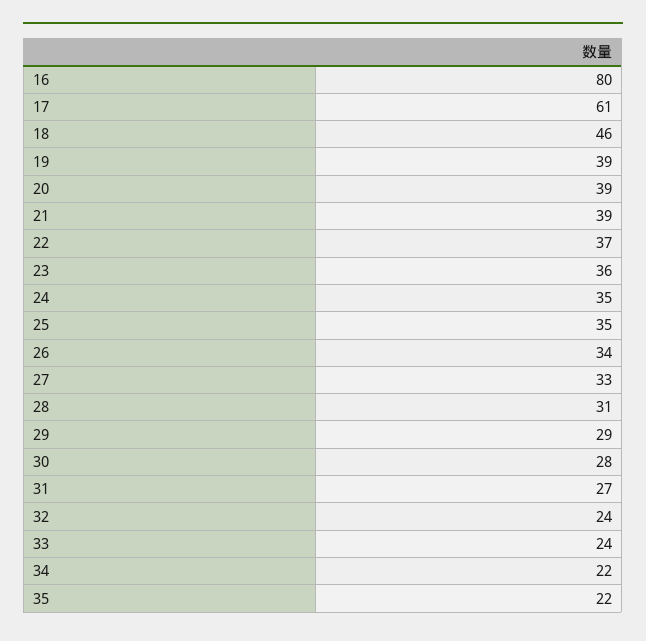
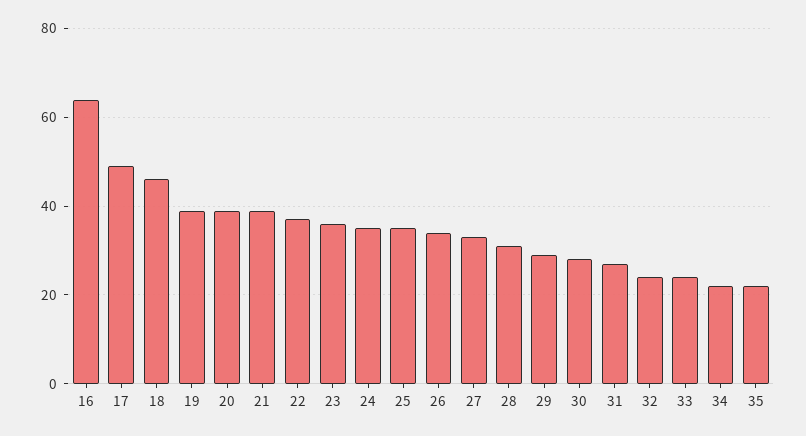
16: 80 -> 65
17: 61 -> 50

